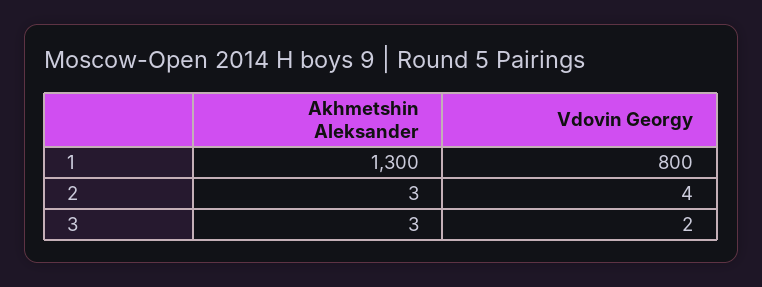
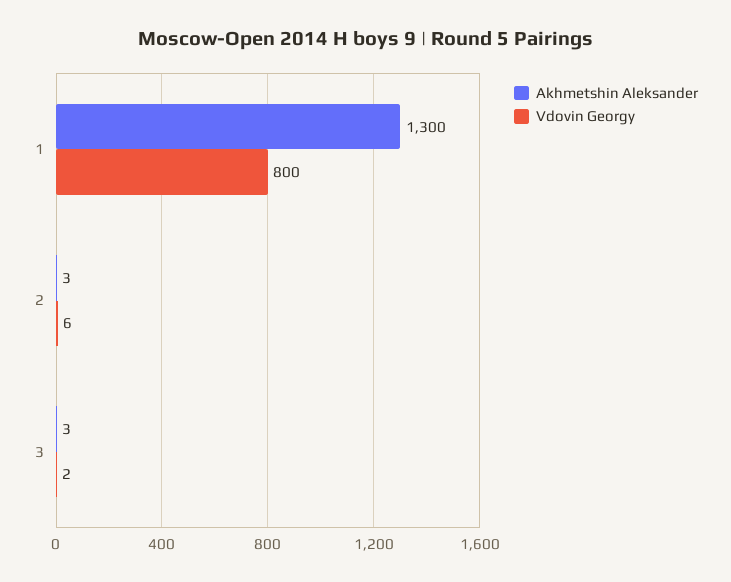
Vdovin Georgy, 2: 4 -> 6

